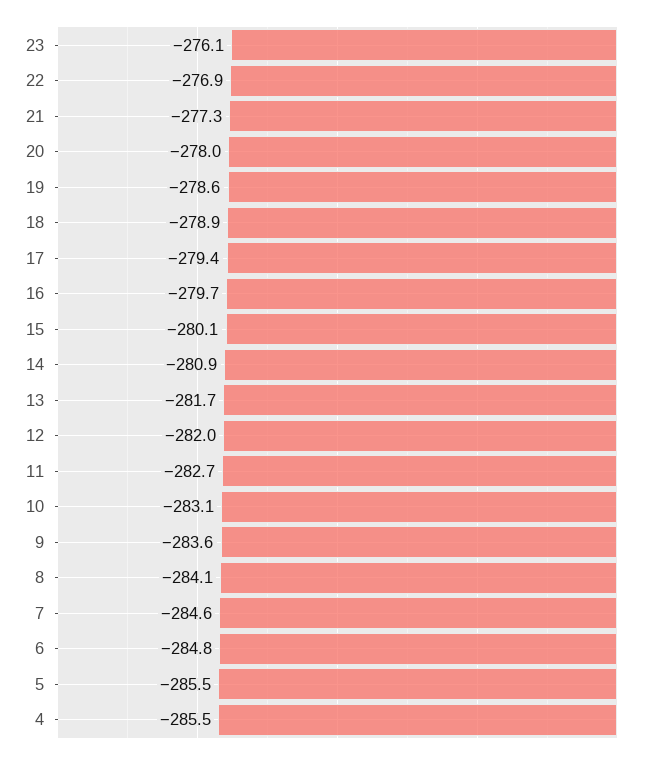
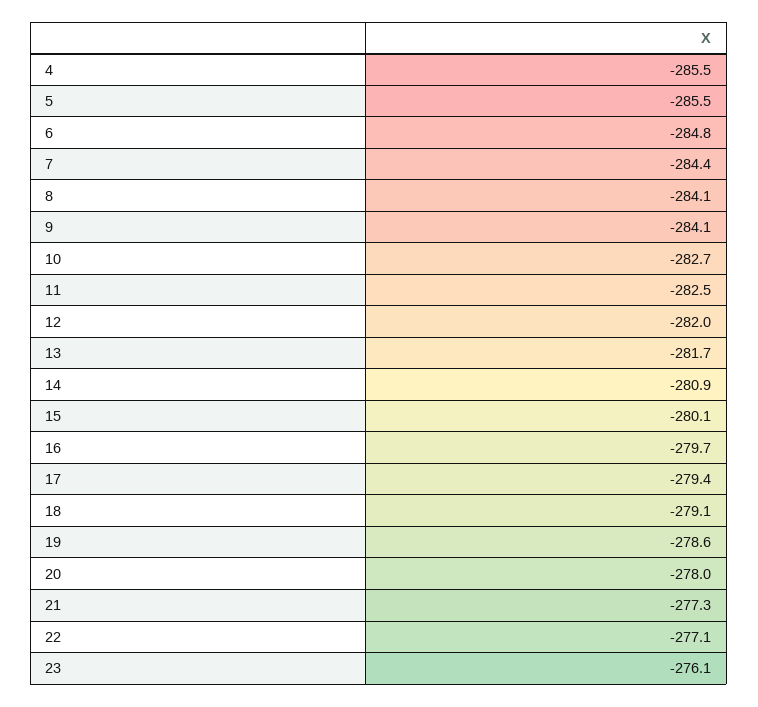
22: -276.9 -> -277.1
18: -278.9 -> -279.1
11: -282.7 -> -282.5
10: -283.1 -> -282.7
9: -283.6 -> -284.1
7: -284.6 -> -284.4

